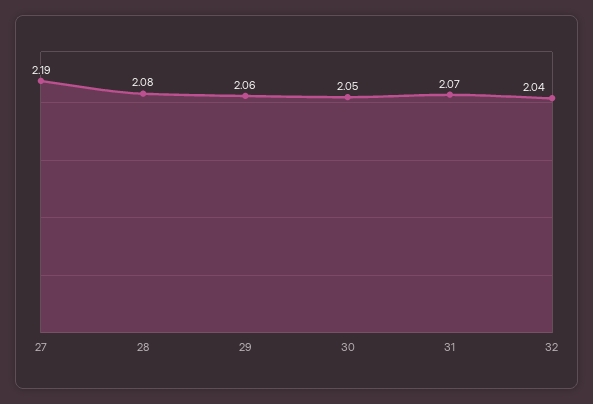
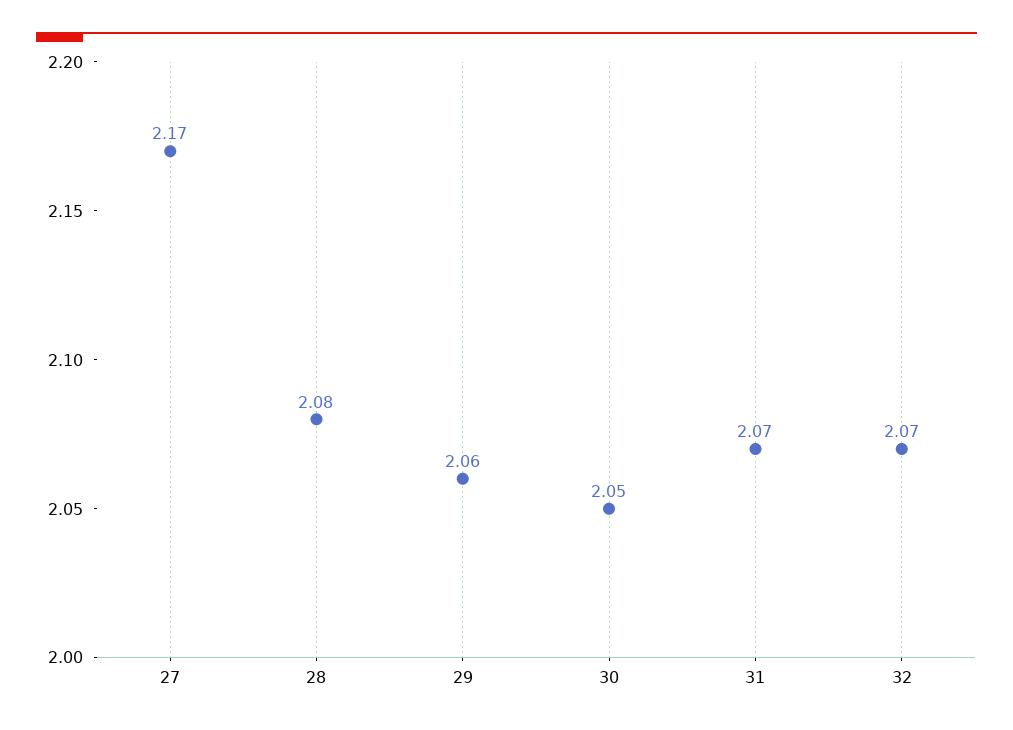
27: 2.19 -> 2.17
32: 2.04 -> 2.07

